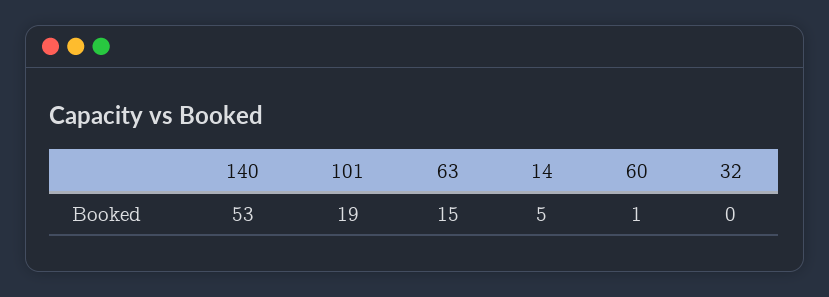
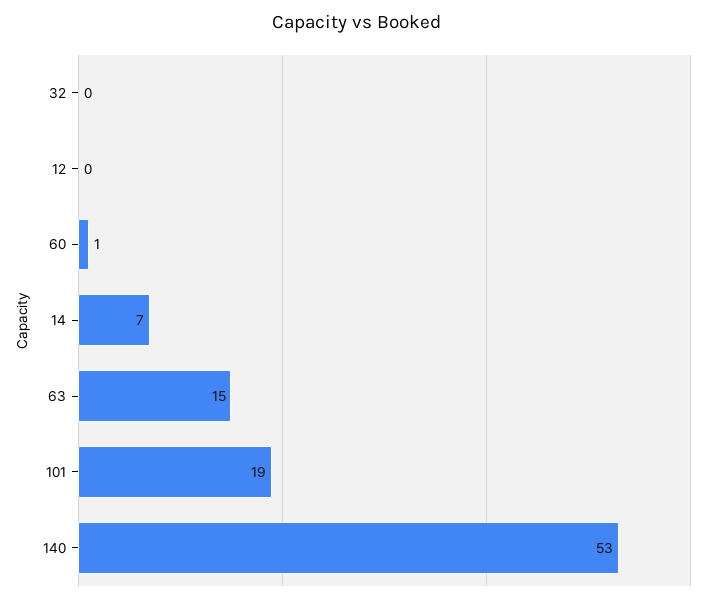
14: 5 -> 7
12: none -> 0

